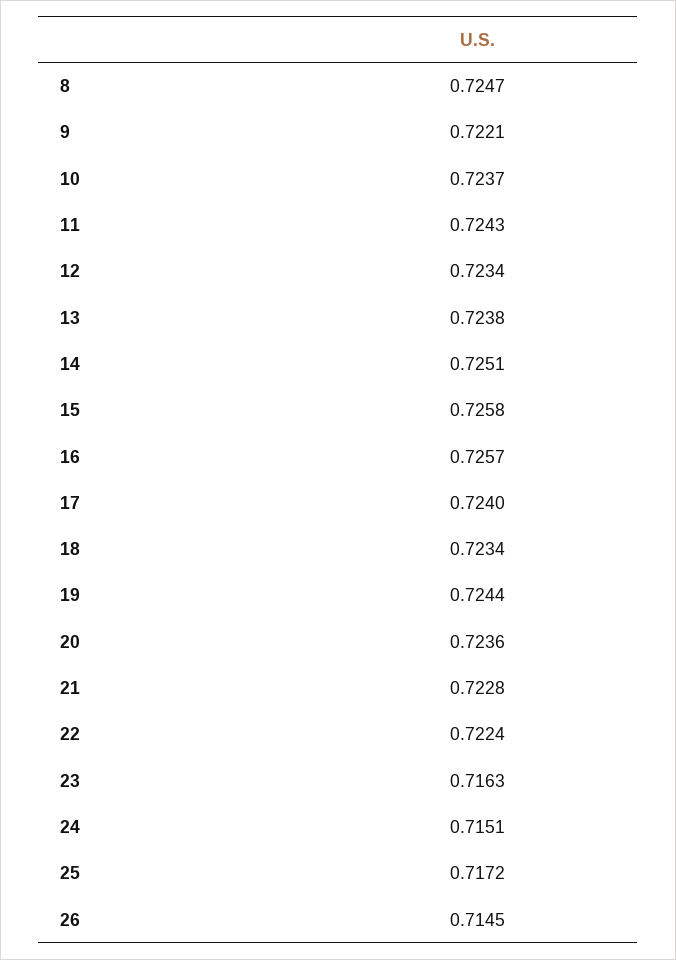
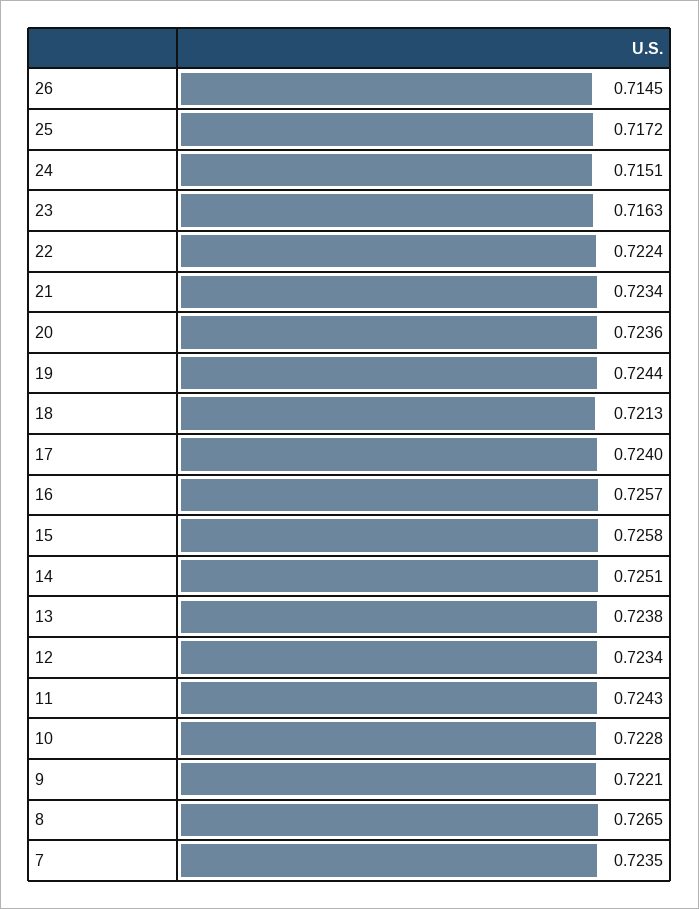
8: 0.7247 -> 0.7265
10: 0.7237 -> 0.7228
18: 0.7234 -> 0.7213
21: 0.7228 -> 0.7234
7: none -> 0.7235

